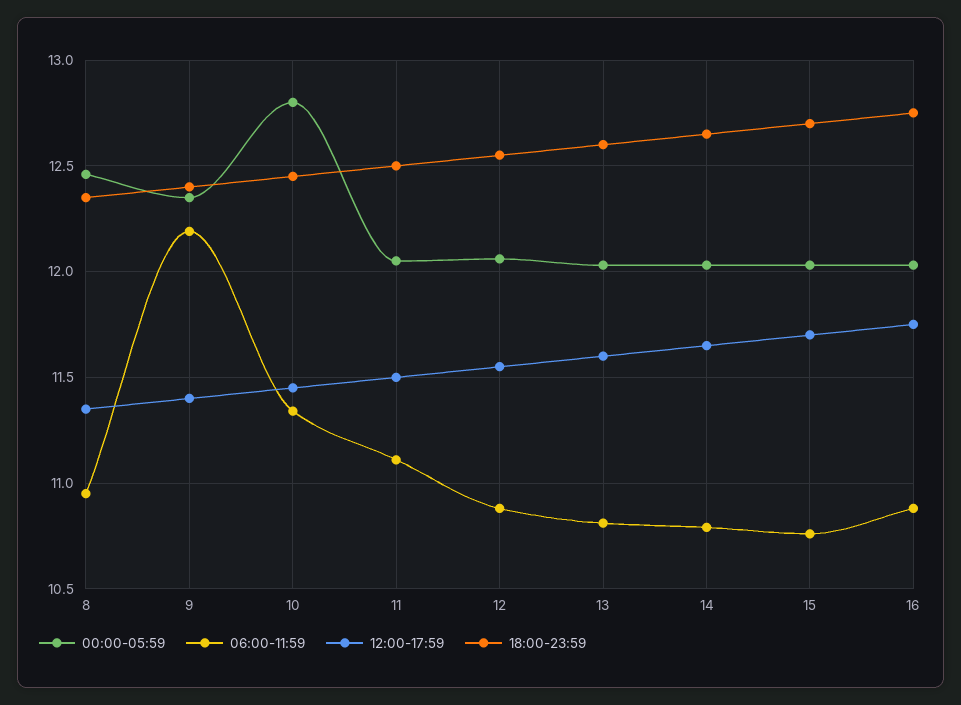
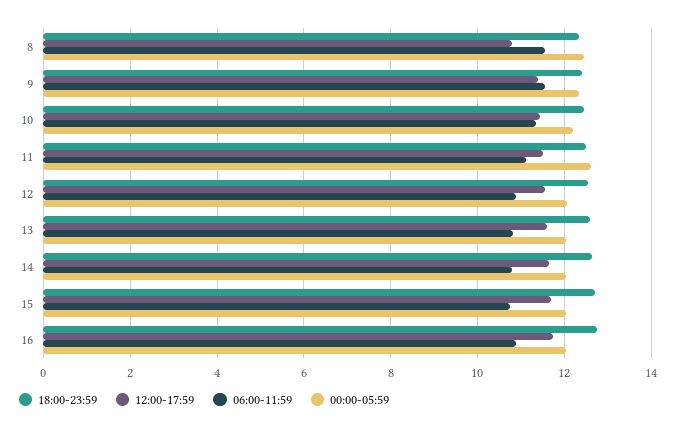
06:00-11:59, 8: 10.95 -> 11.6
12:00-17:59, 8: 11.35 -> 10.8
06:00-11:59, 9: 12.2 -> 11.6
00:00-05:59, 10: 12.8 -> 12.2
00:00-05:59, 11: 12.05 -> 12.6

